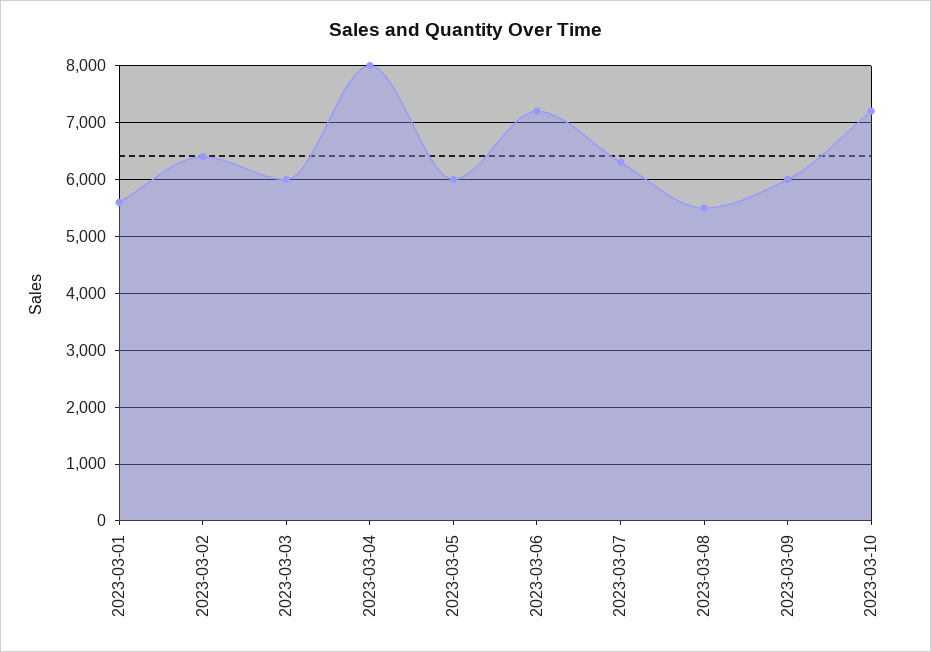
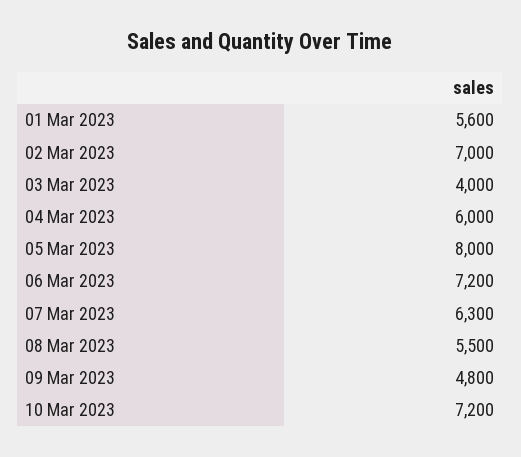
2023-03-02: 6400 -> 7000
2023-03-03: 6000 -> 4000
2023-03-04: 8000 -> 6000
2023-03-05: 6000 -> 8000
2023-03-09: 6000 -> 4800

